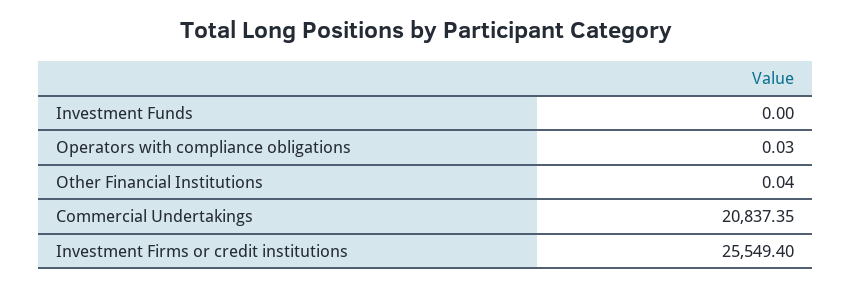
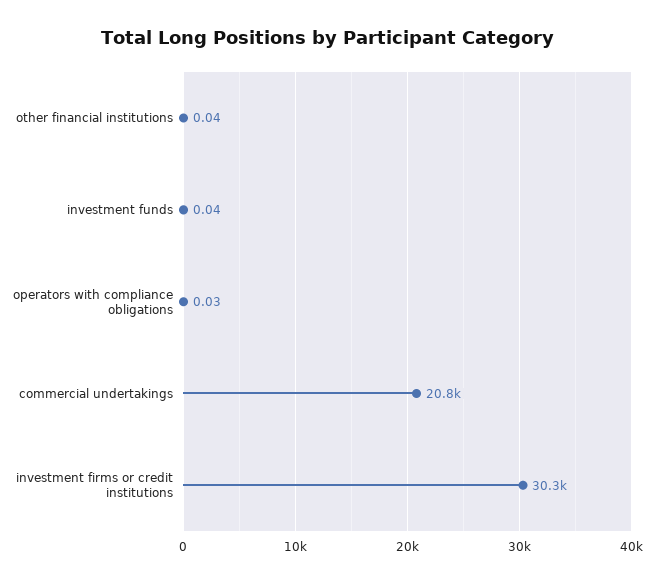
Investment Funds: 0 -> 0.04
Investment Firms or credit institutions: 25549.4 -> 30300

